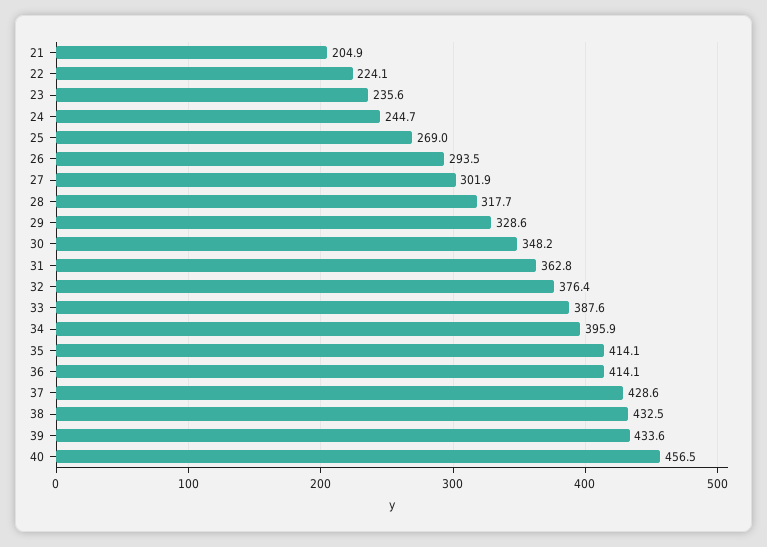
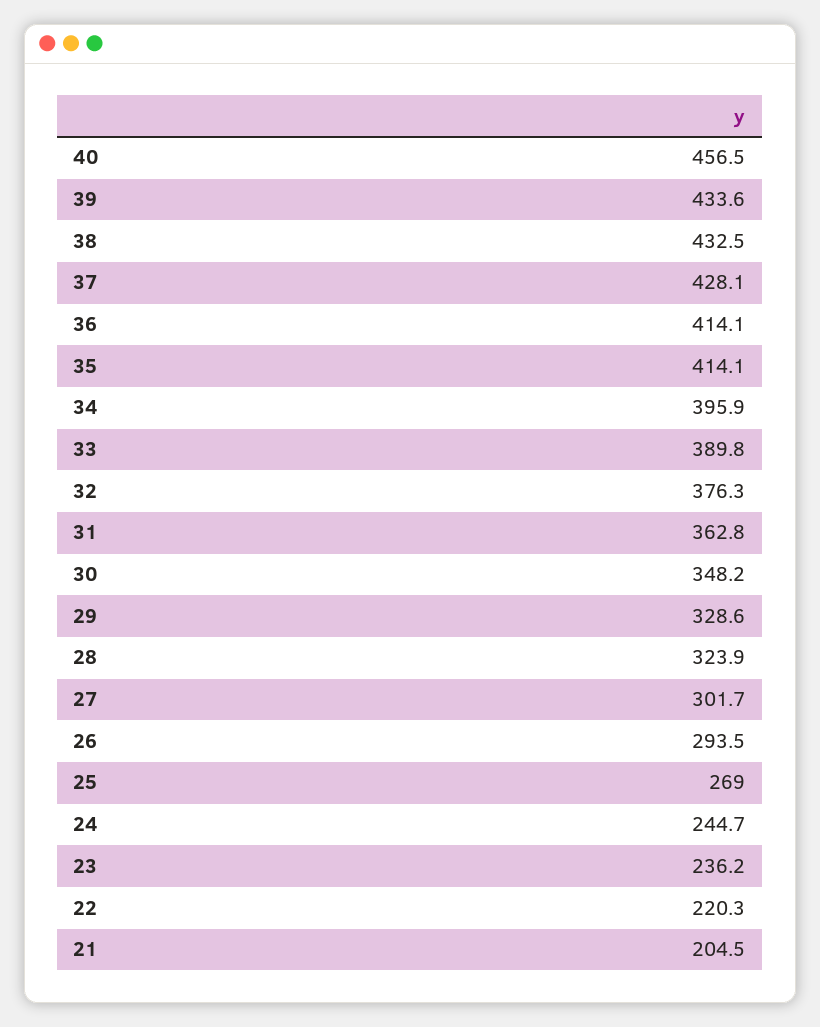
21: 204.9 -> 204.5
22: 224.1 -> 220.3
23: 235.6 -> 236.2
27: 301.9 -> 301.7
28: 317.7 -> 323.9
32: 376.4 -> 376.3
33: 387.6 -> 389.8
37: 428.6 -> 428.1

